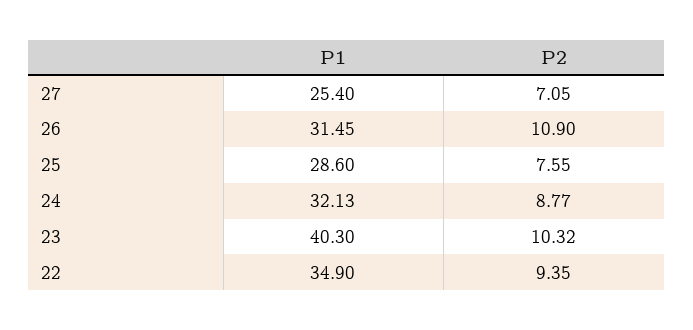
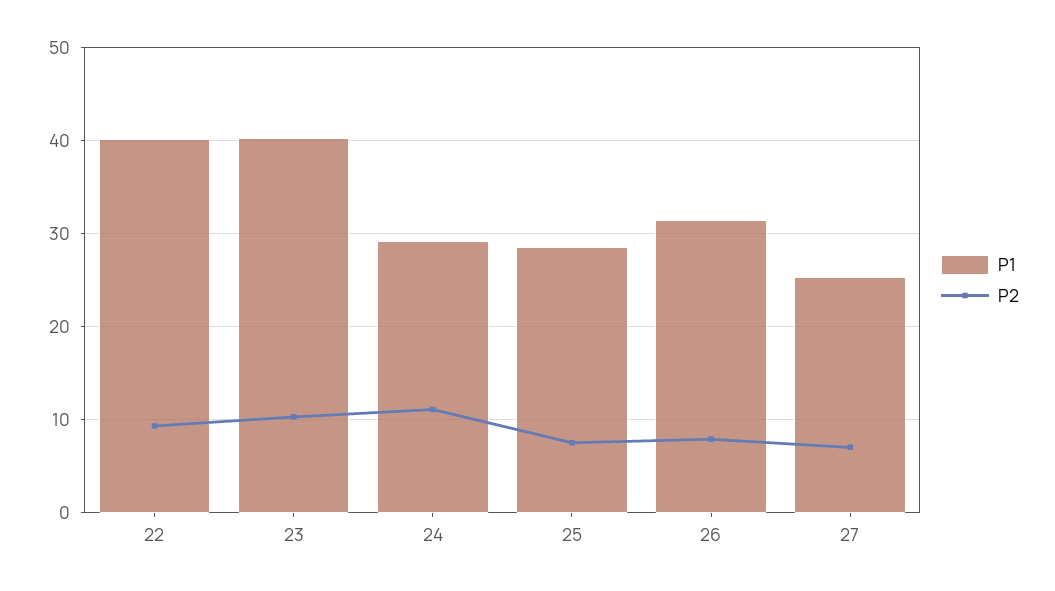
P2, 26: 10.9 -> 8
P1, 24: 32.13 -> 29
P2, 24: 8.77 -> 11
P1, 22: 34.9 -> 40

